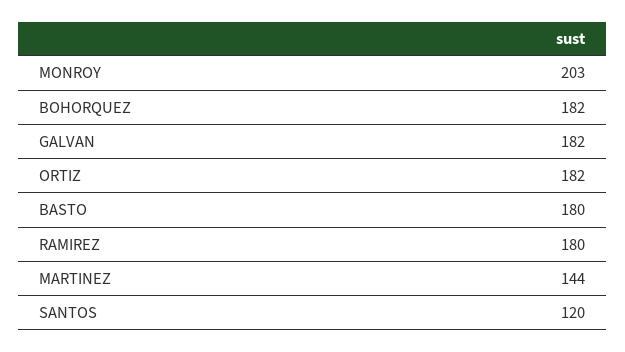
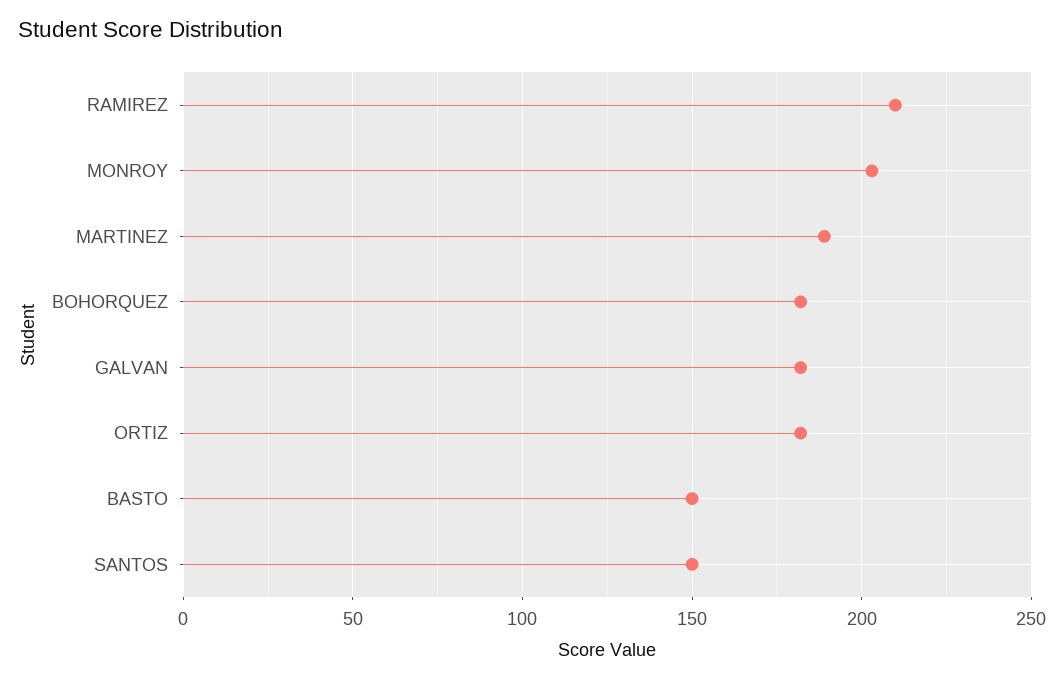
BASTO: 180 -> 150
RAMIREZ: 180 -> 210
MARTINEZ: 144 -> 190
SANTOS: 120 -> 150

